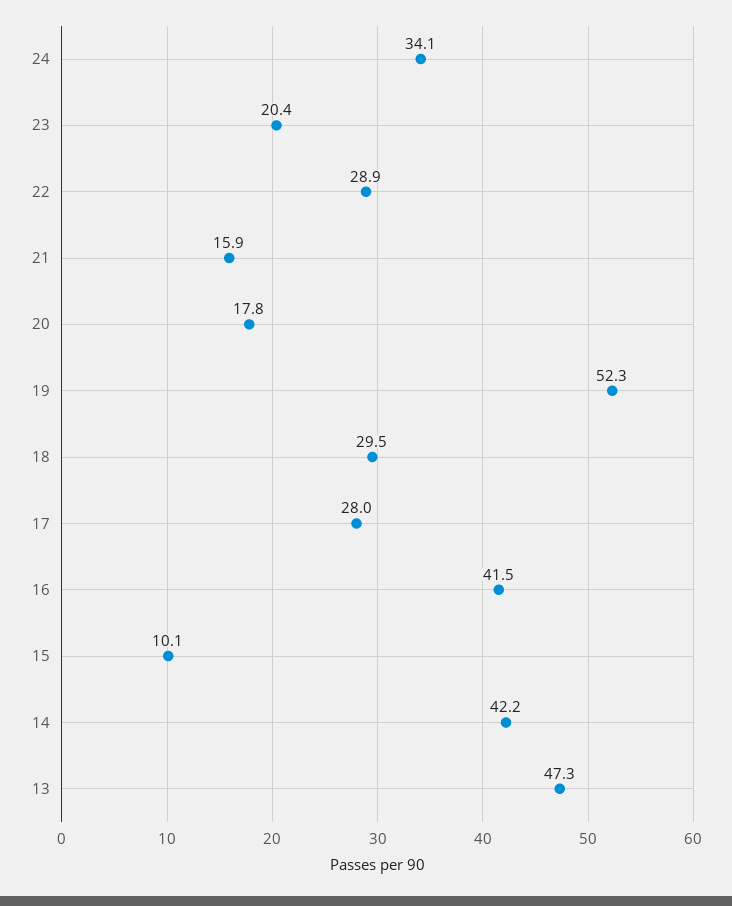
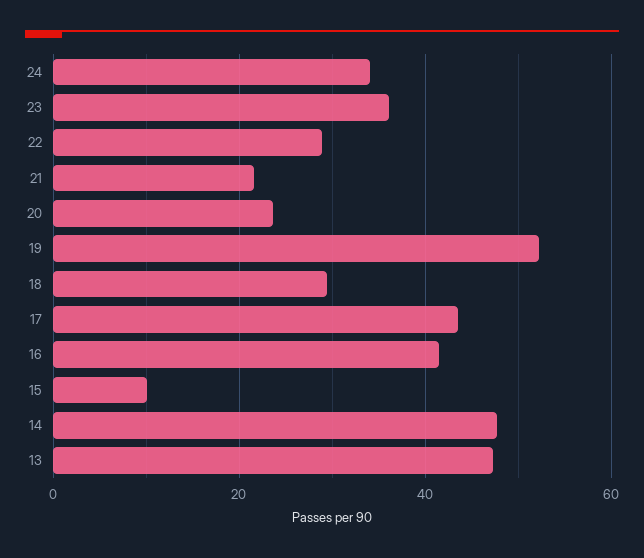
23: 20.4 -> 36
21: 15.9 -> 22
20: 17.8 -> 24
17: 28 -> 44
14: 42.2 -> 48

